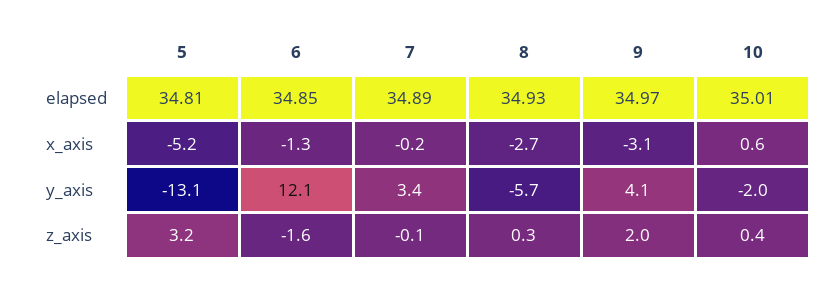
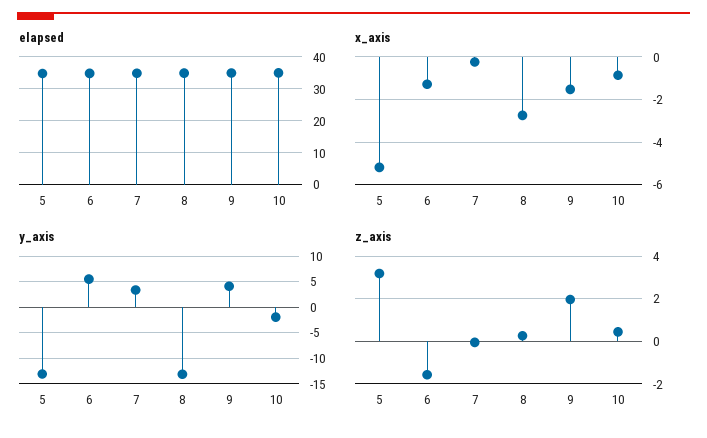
x_axis, 9: -3.1 -> -1.5
x_axis, 10: 0.6 -> -1
y_axis, 6: 12.1 -> 5
y_axis, 8: -5.7 -> -12.5

